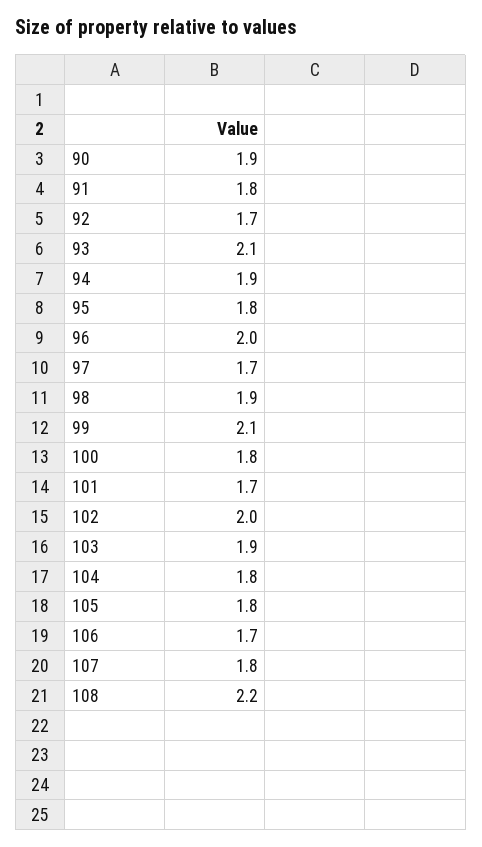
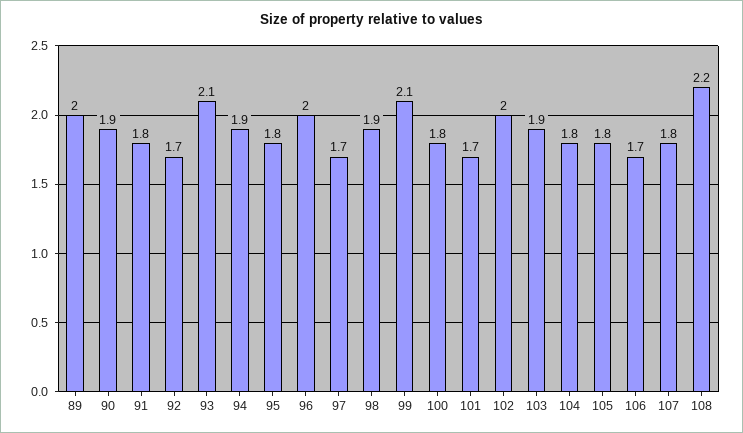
89: none -> 2

